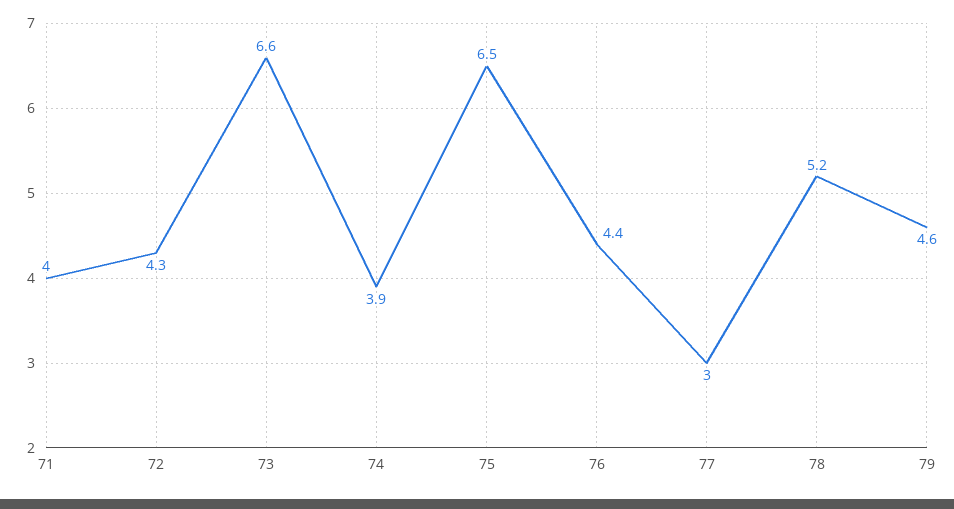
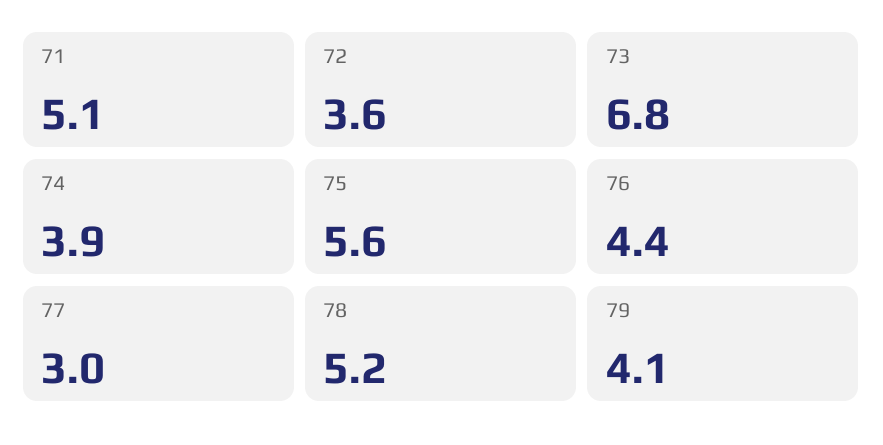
71: 4 -> 5.1
72: 4.3 -> 3.6
73: 6.6 -> 6.8
75: 6.5 -> 5.6
79: 4.6 -> 4.1

